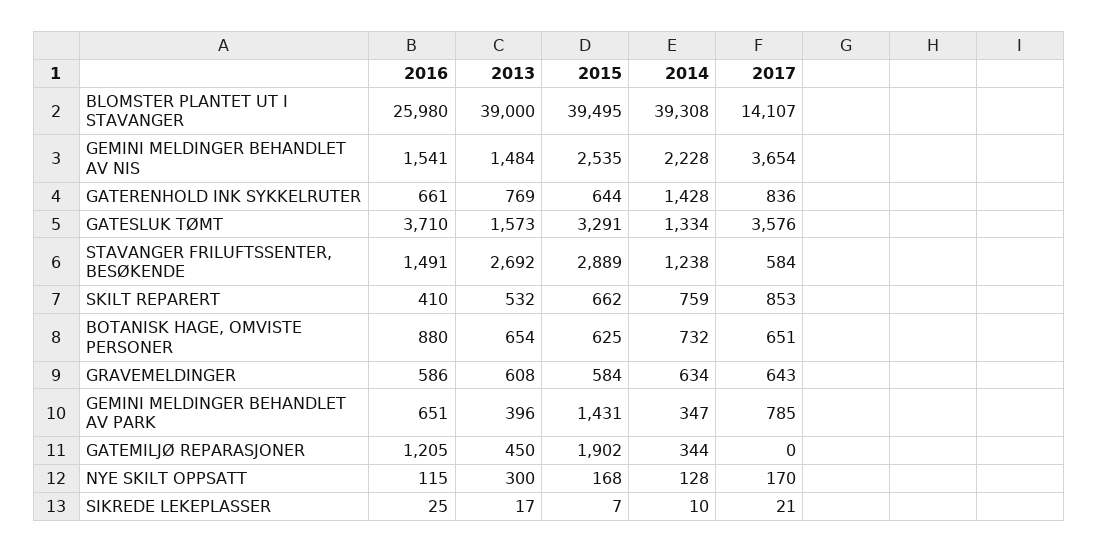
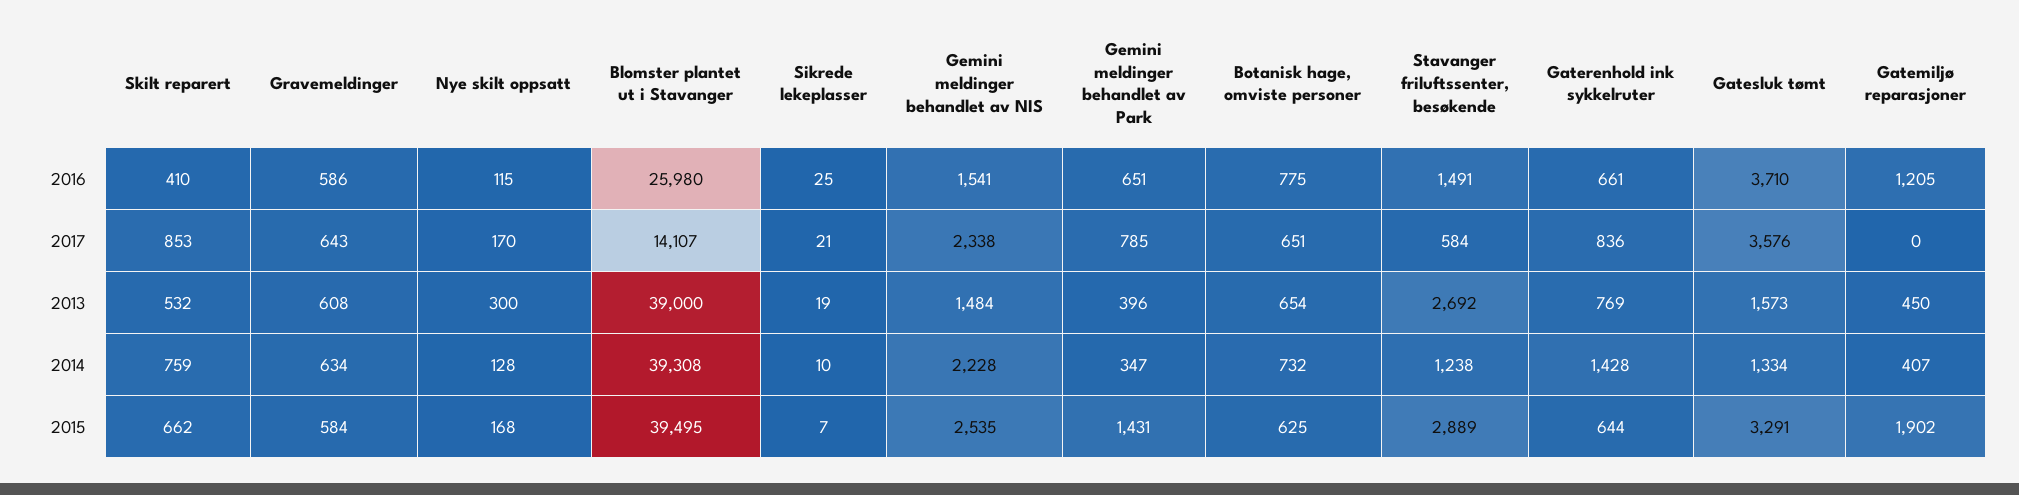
2017, GEMINI MELDINGER BEHANDLET AV NIS: 3654 -> 2338
2016, BOTANISK HAGE, OMVISTE PERSONER: 880 -> 775
2014, GATEMILJØ REPARASJONER: 344 -> 407
2013, SIKREDE LEKEPLASSER: 17 -> 19

